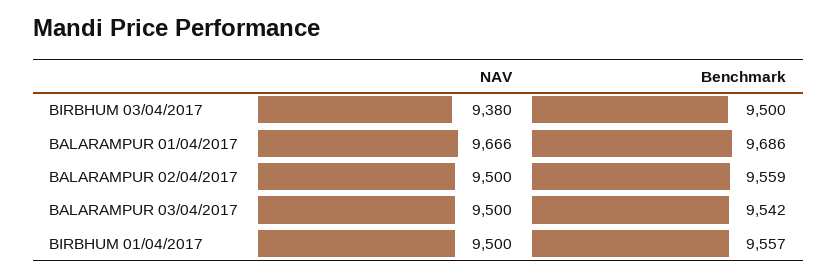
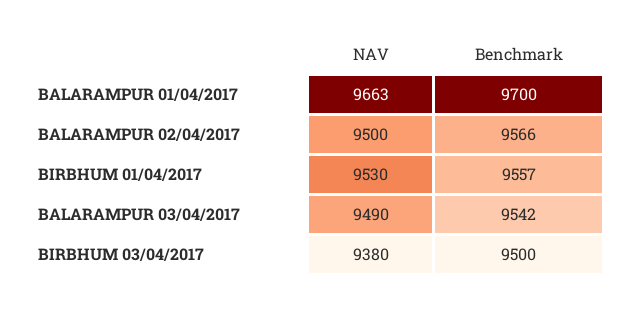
NAV, BALARAMPUR 01/04/2017: 9666 -> 9663
Benchmark, BALARAMPUR 01/04/2017: 9686 -> 9700
Benchmark, BALARAMPUR 02/04/2017: 9559 -> 9566
NAV, BALARAMPUR 03/04/2017: 9500 -> 9490
NAV, BIRBHUM 01/04/2017: 9500 -> 9530

